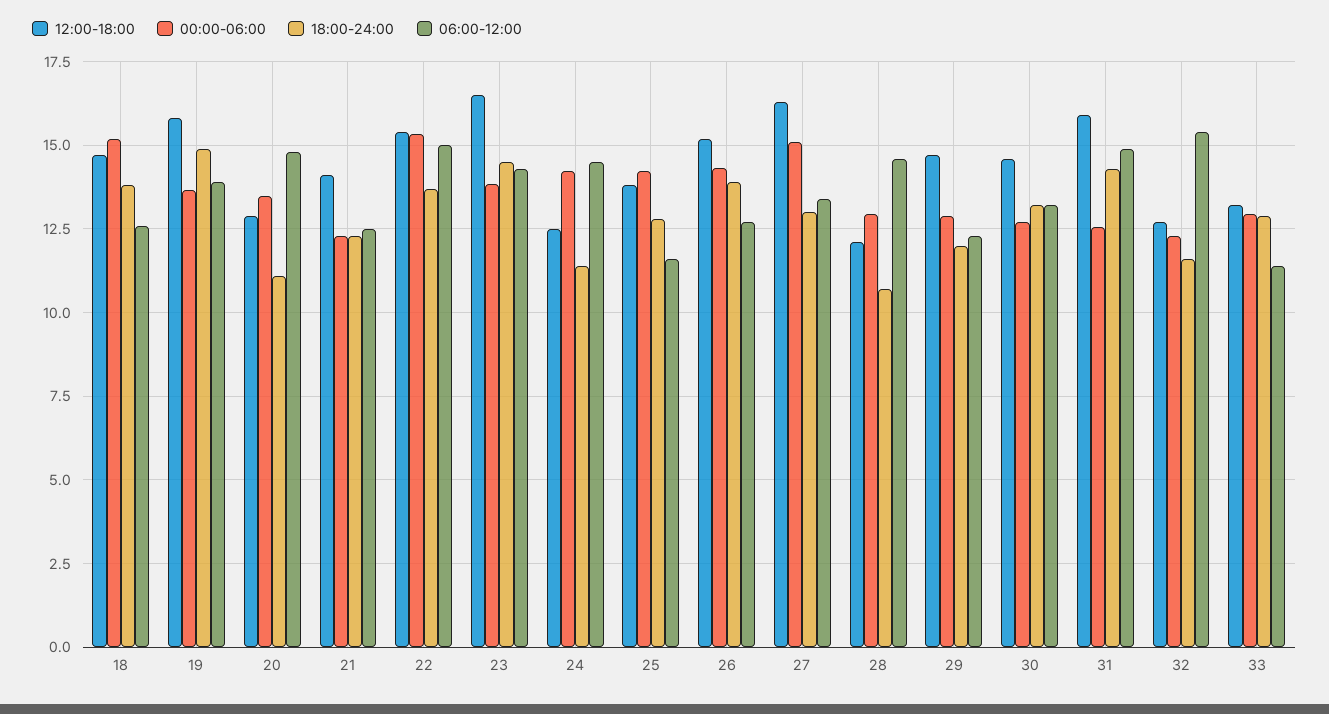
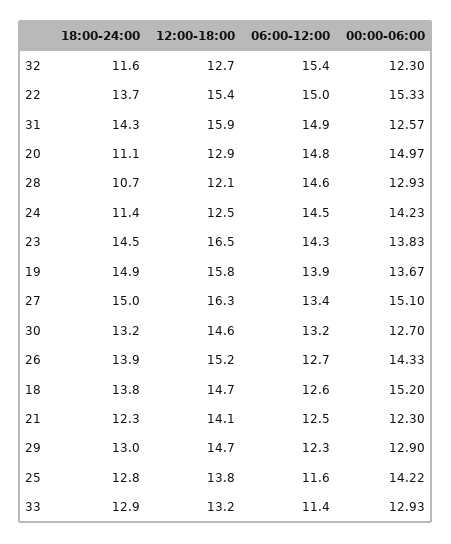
00:00-06:00, 20: 13.5 -> 14.97
18:00-24:00, 27: 13 -> 15
18:00-24:00, 29: 12 -> 13

